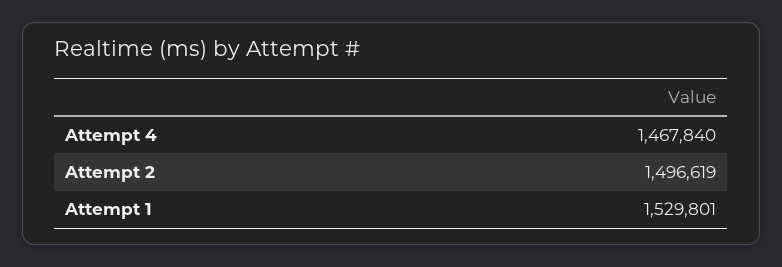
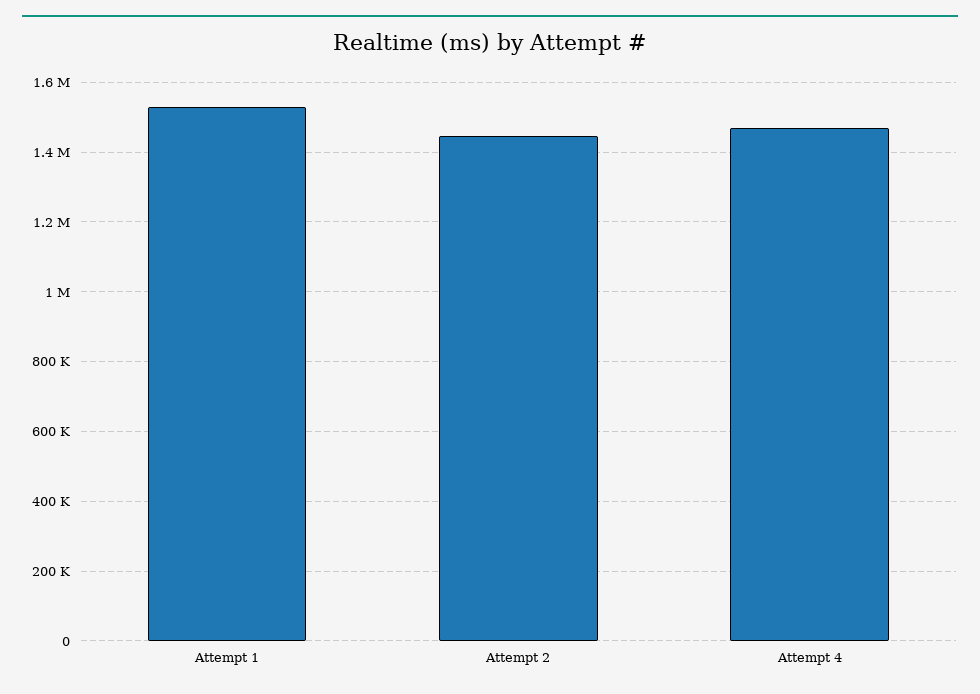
Attempt 2: 1496619 -> 1440000

